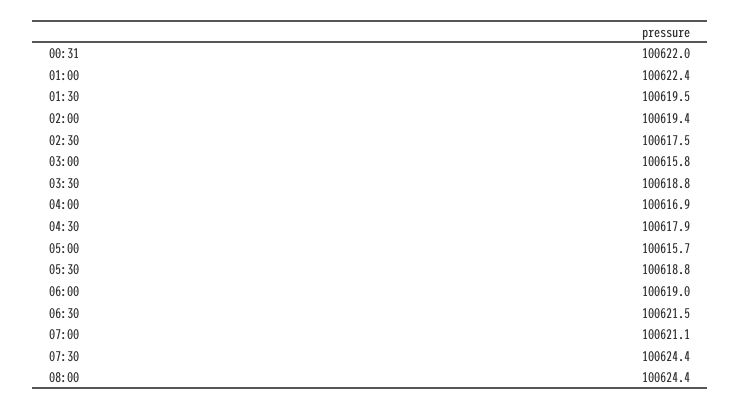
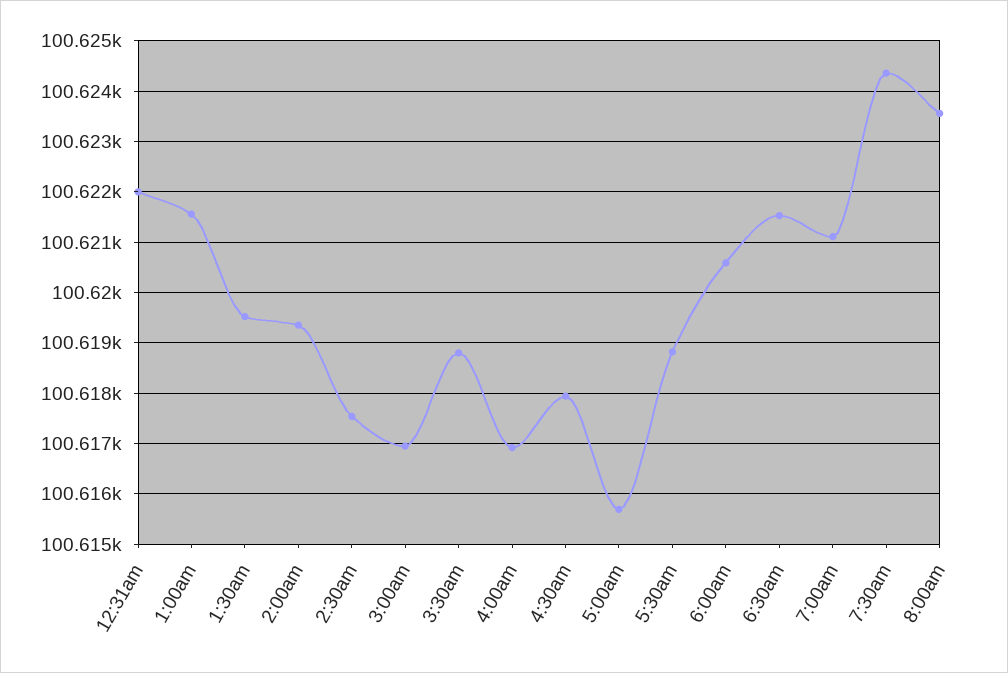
01:00: 100622.4 -> 100621.6
03:00: 100615.8 -> 100617
06:00: 100619 -> 100620.6
08:00: 100624.4 -> 100623.6

